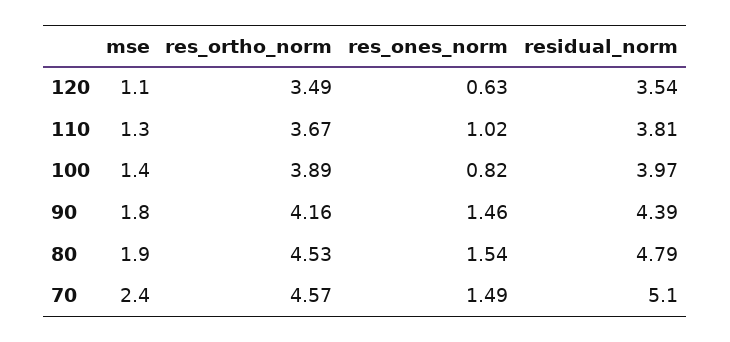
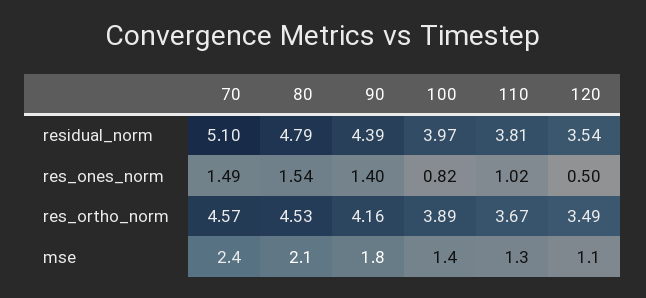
res_ones_norm, 120: 0.63 -> 0.5
res_ones_norm, 90: 1.46 -> 1.4
mse, 80: 1.9 -> 2.1

